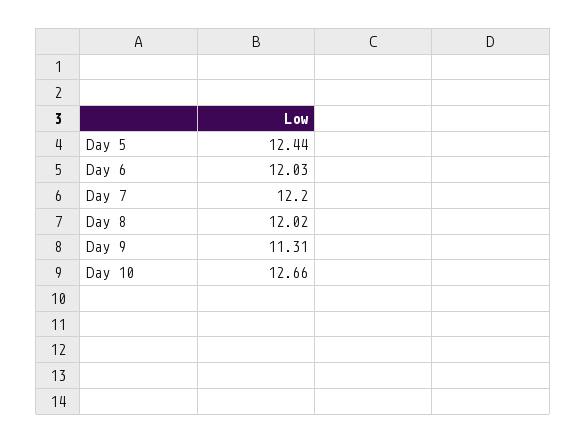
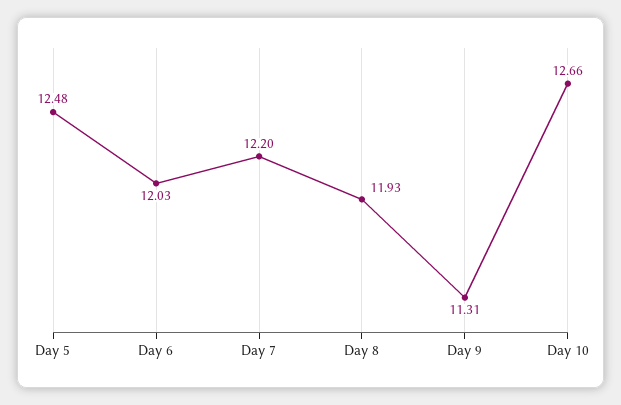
Day 5: 12.44 -> 12.48
Day 8: 12.02 -> 11.93

